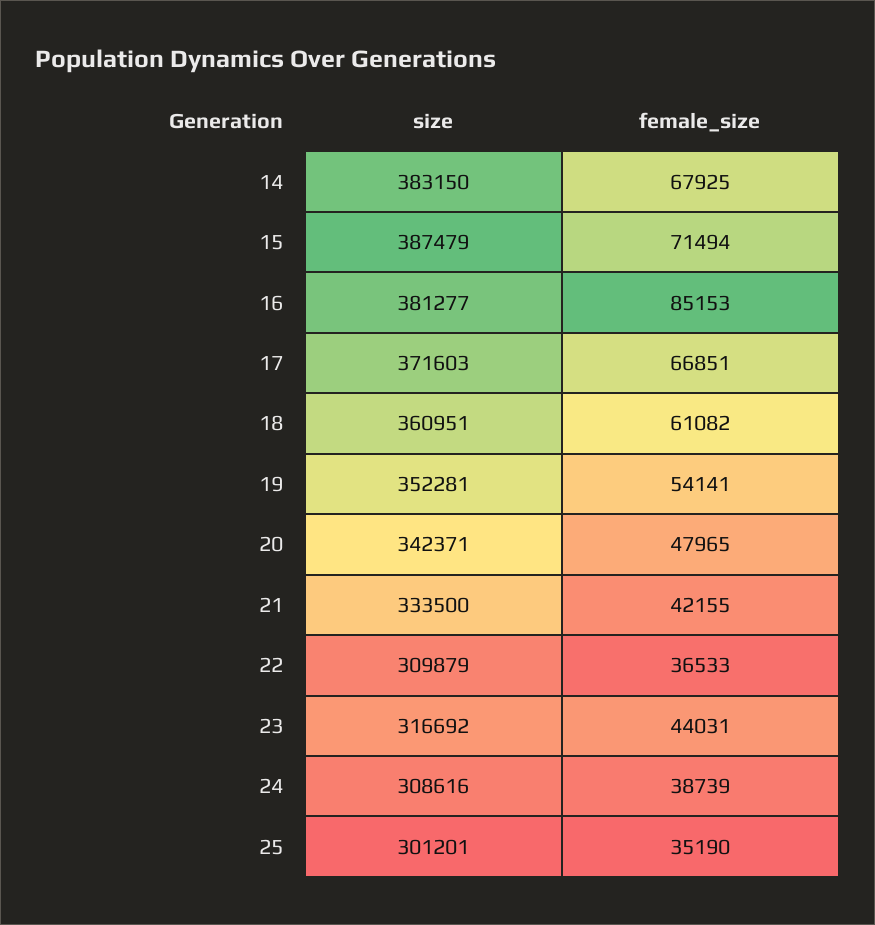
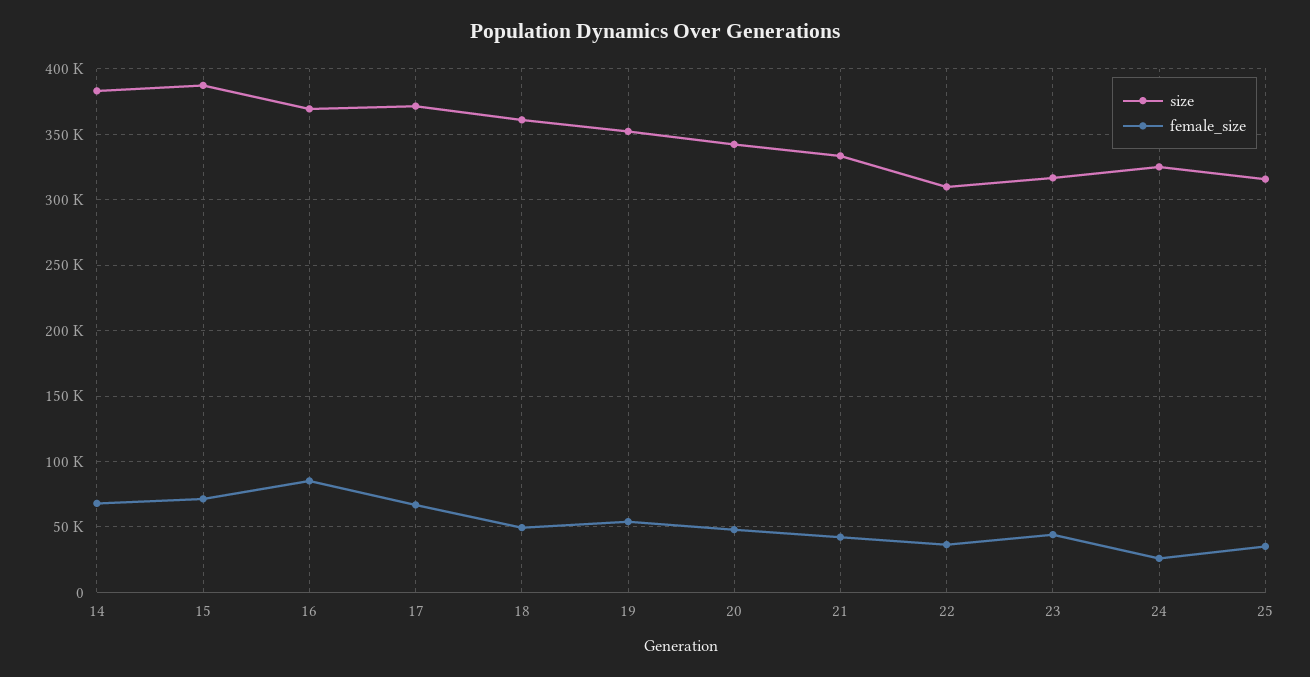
size, 16: 381277 -> 370000
female_size, 18: 61082 -> 50000
size, 24: 308616 -> 325000
female_size, 24: 38739 -> 25000
size, 25: 301201 -> 315000

